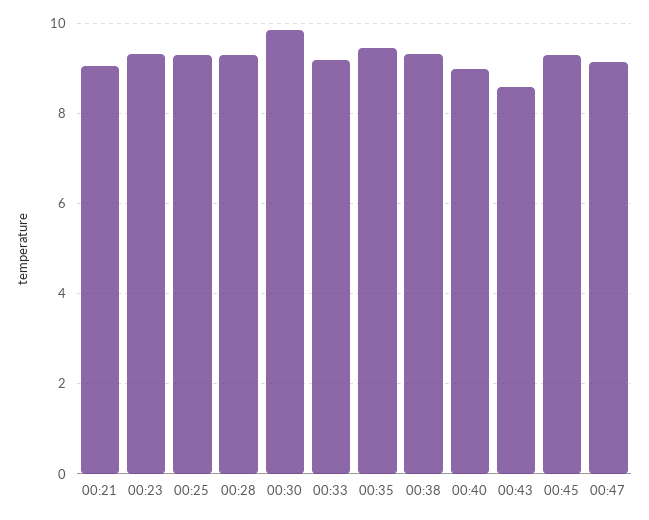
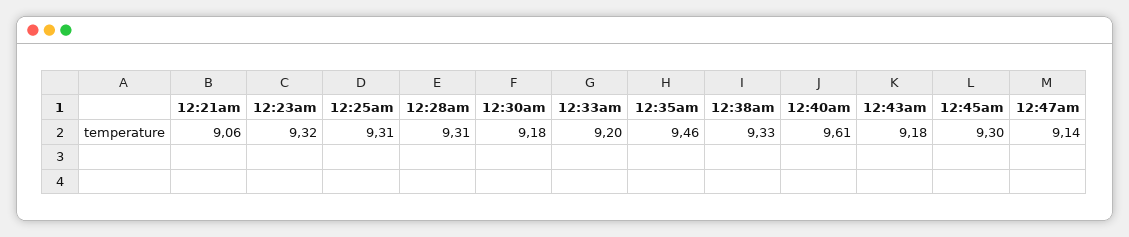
00:30: 9.8 -> 9.18
00:40: 9 -> 9.61
00:43: 8.6 -> 9.18

